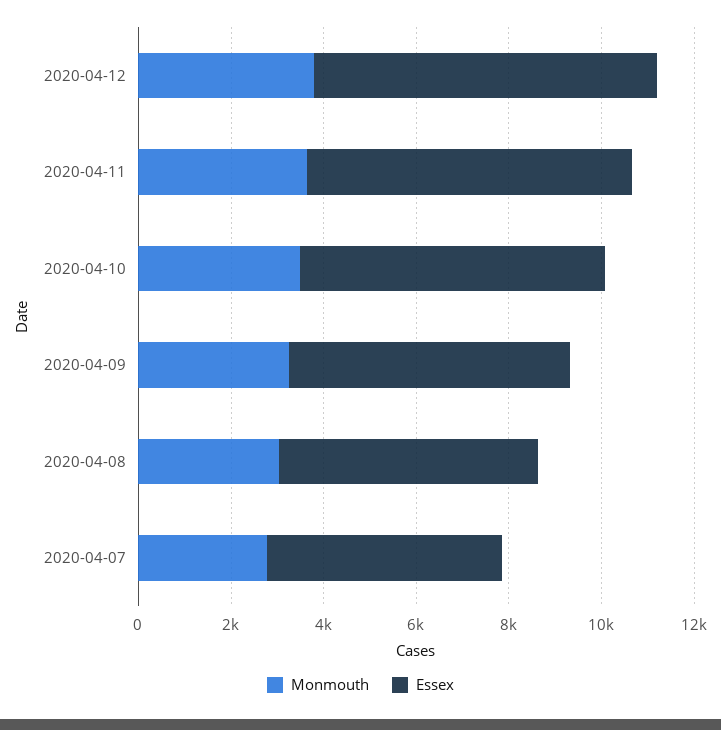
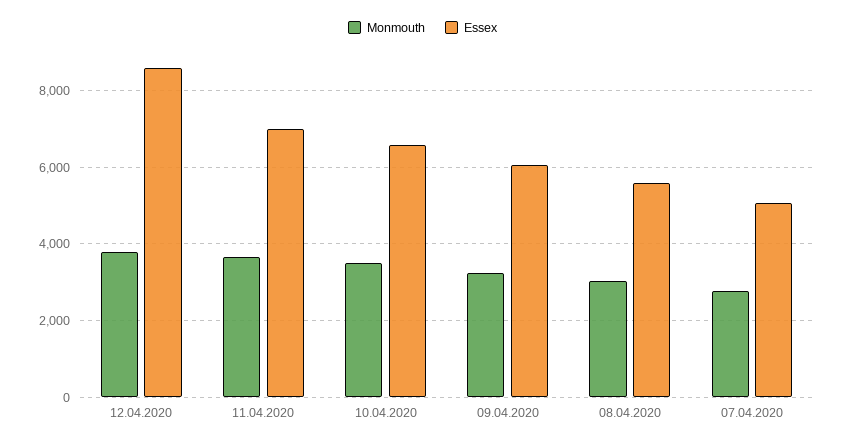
Essex, 2020-04-12: 7500 -> 8600

